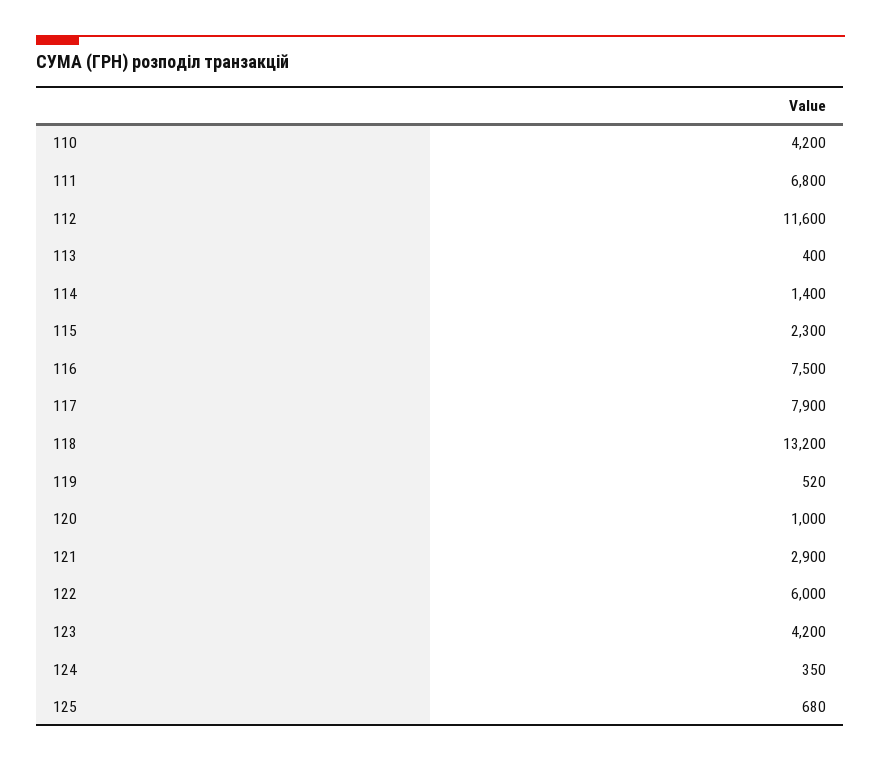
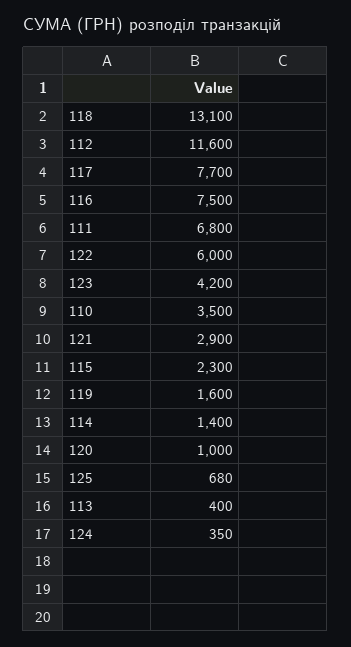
110: 4200 -> 3500
117: 7900 -> 7700
118: 13200 -> 13100
119: 520 -> 1600

